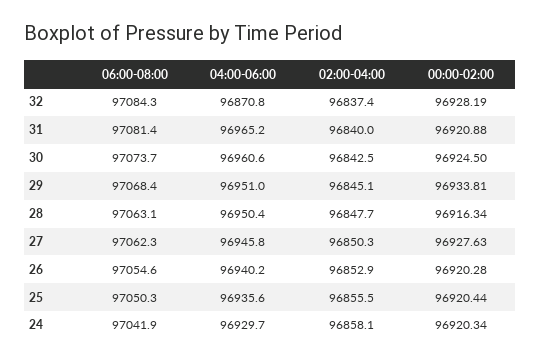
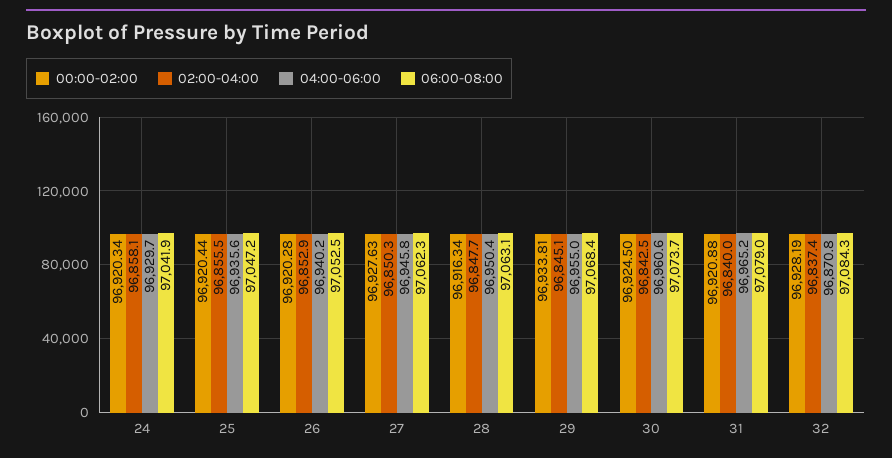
06:00-08:00, 31: 97081.4 -> 97079
04:00-06:00, 29: 96951 -> 96955
06:00-08:00, 26: 97054.6 -> 97052.5
06:00-08:00, 25: 97050.3 -> 97047.2

